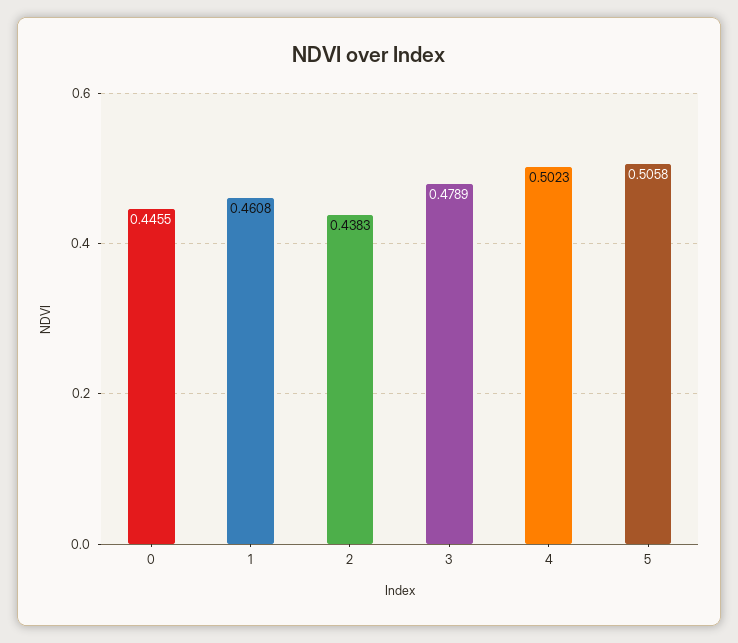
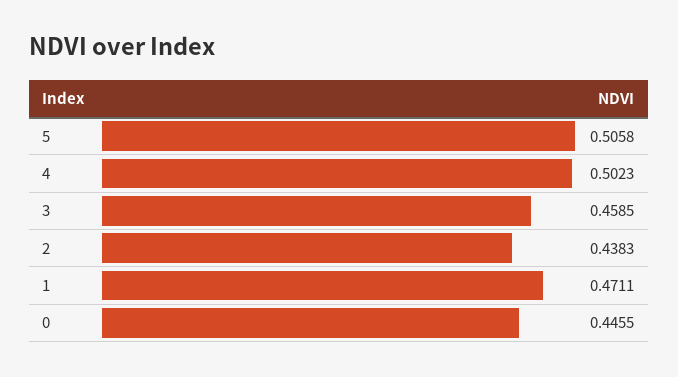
1: 0.4608 -> 0.4711
3: 0.4789 -> 0.4585

